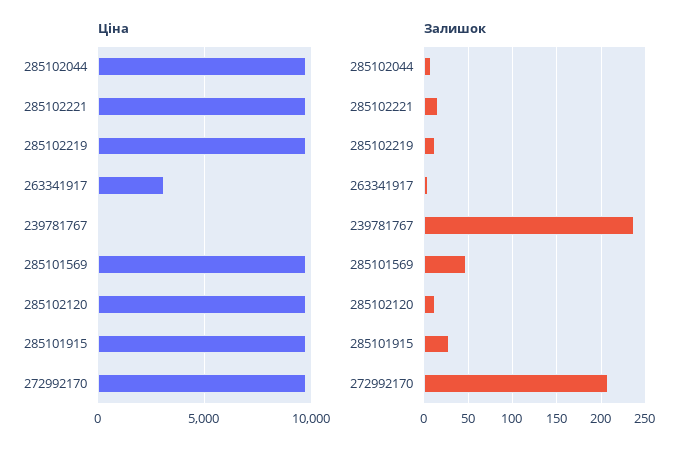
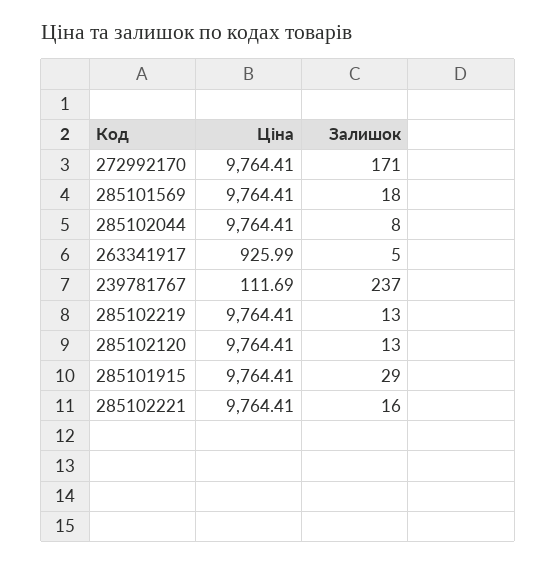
Ціна, 263341917: 3000 -> 925.99
Залишок, 285101569: 50 -> 18
Залишок, 272992170: 210 -> 171

